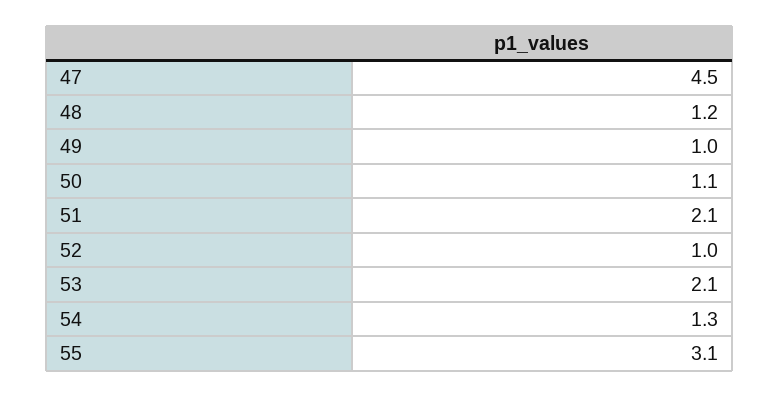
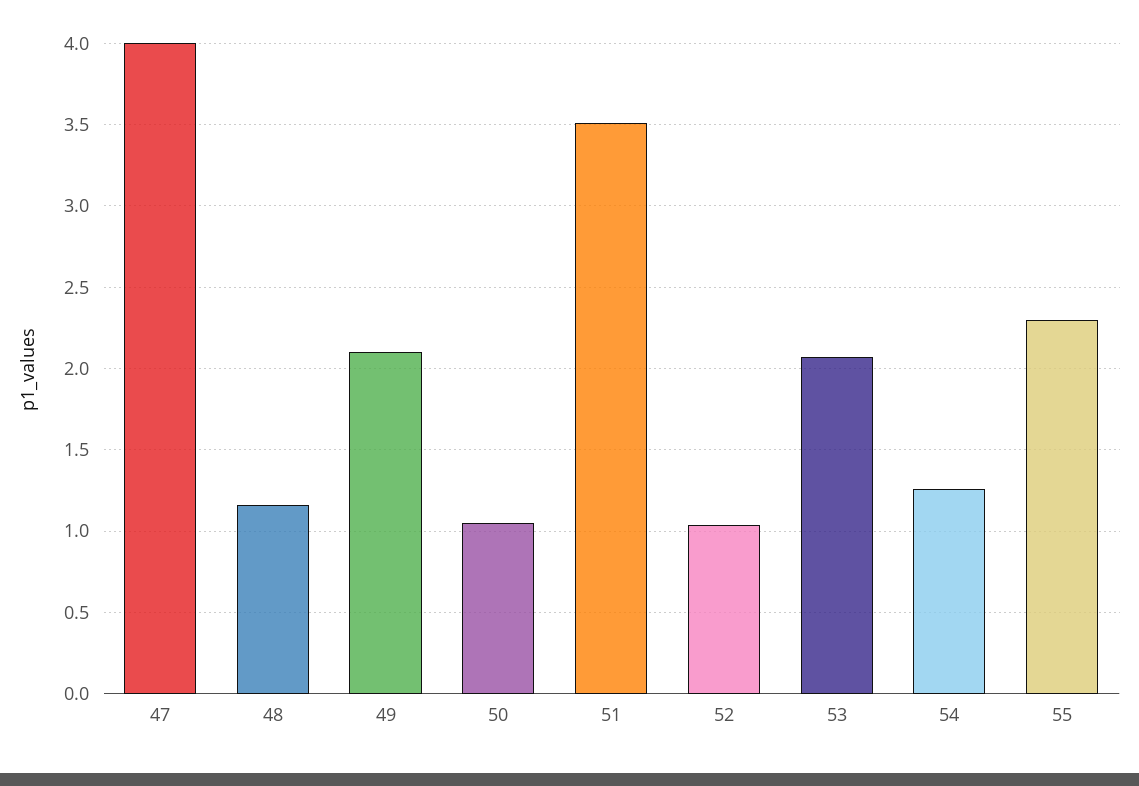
47: 4.5 -> 4
49: 1 -> 2.1
51: 2.1 -> 3.5
55: 3.1 -> 2.3

